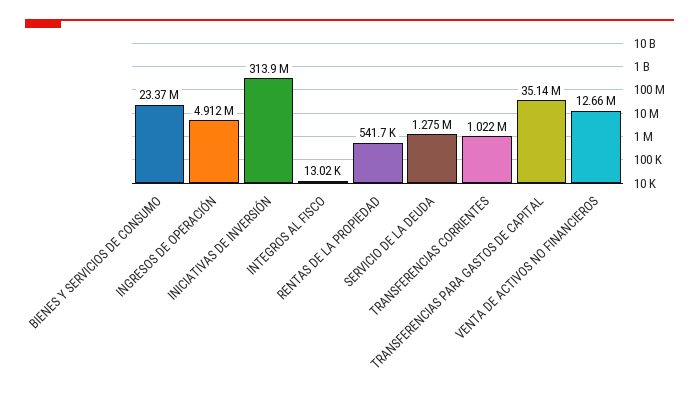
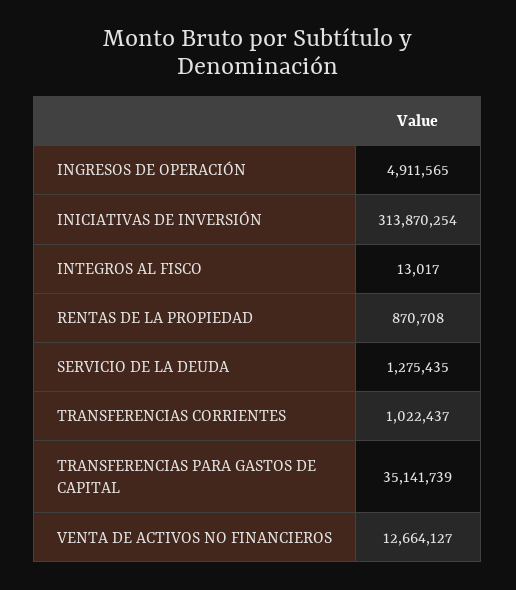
BIENES Y SERVICIOS DE CONSUMO: 23370000 -> none
RENTAS DE LA PROPIEDAD: 541700 -> 870708

